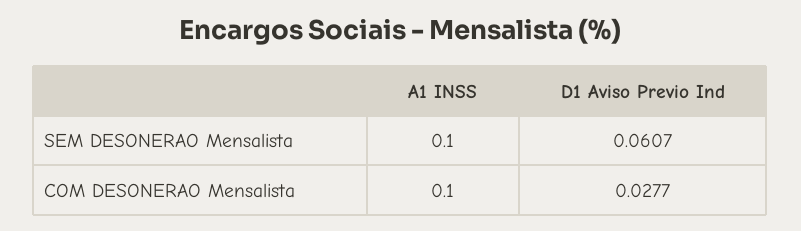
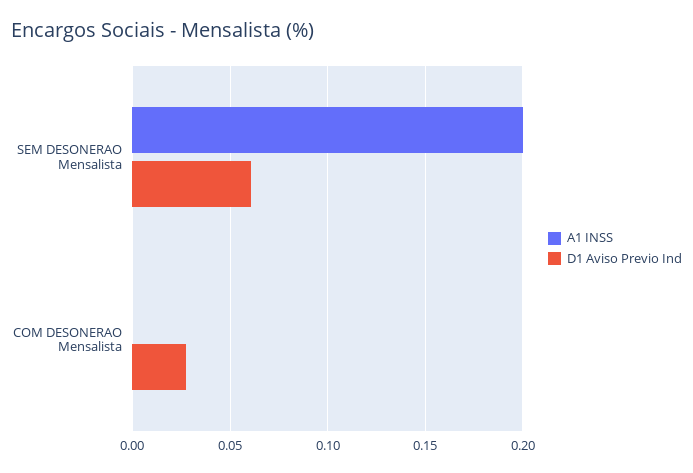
A1 INSS, SEM DESONERAO Mensalista: 0.1 -> 0.2
A1 INSS, COM DESONERAO Mensalista: 0.1 -> 0

